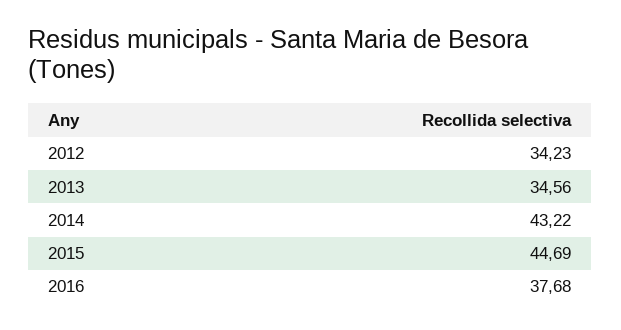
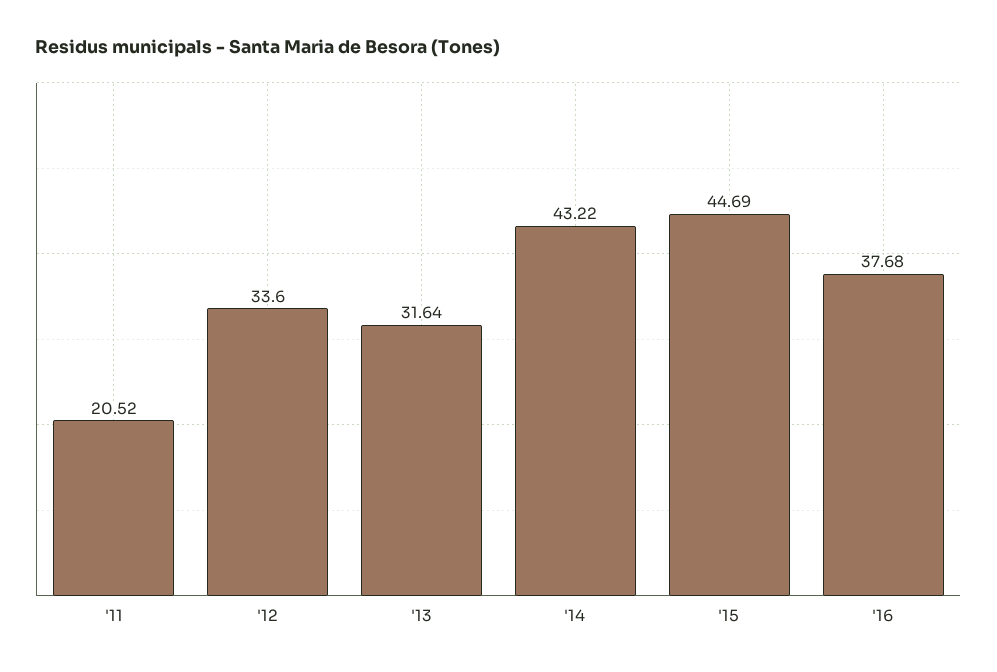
2012: 34.23 -> 33.6
2013: 34.56 -> 31.64
'11: none -> 20.52

